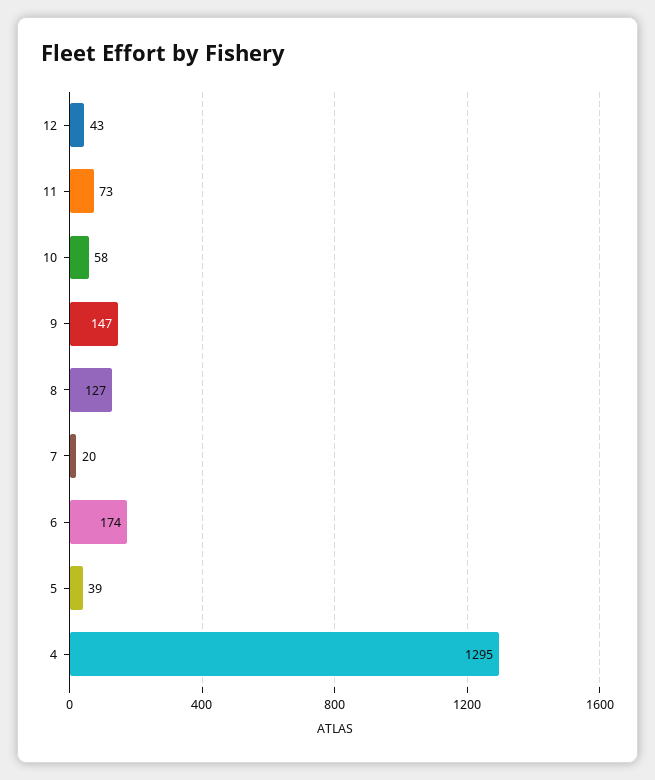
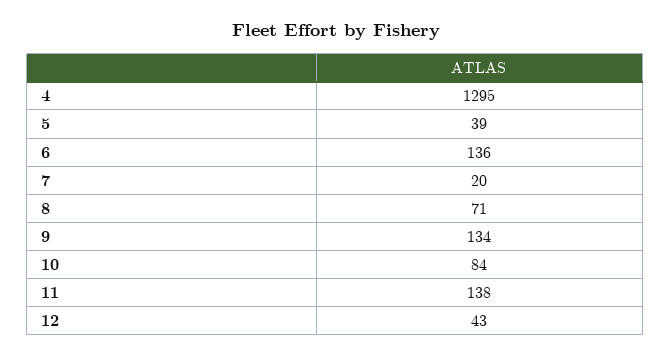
11: 73 -> 138
10: 58 -> 84
9: 147 -> 134
8: 127 -> 71
6: 174 -> 136

